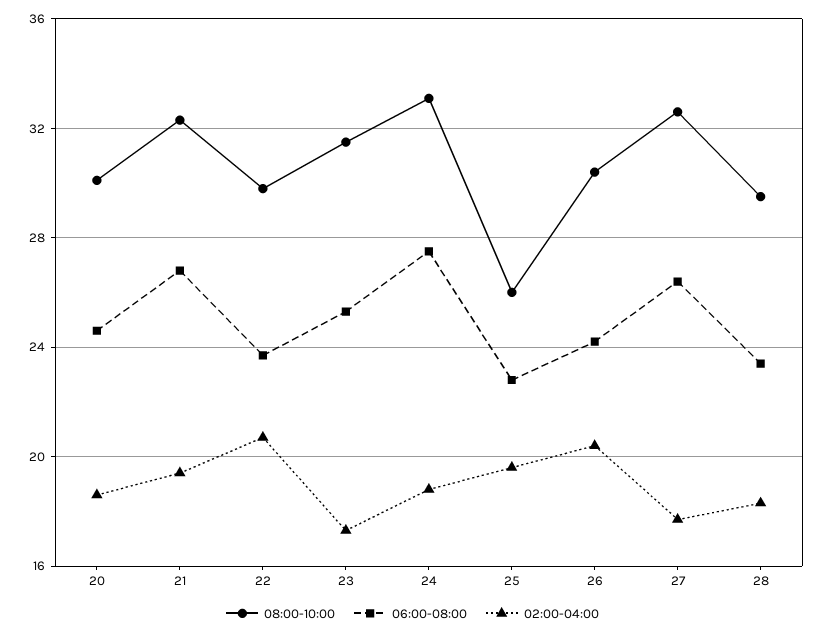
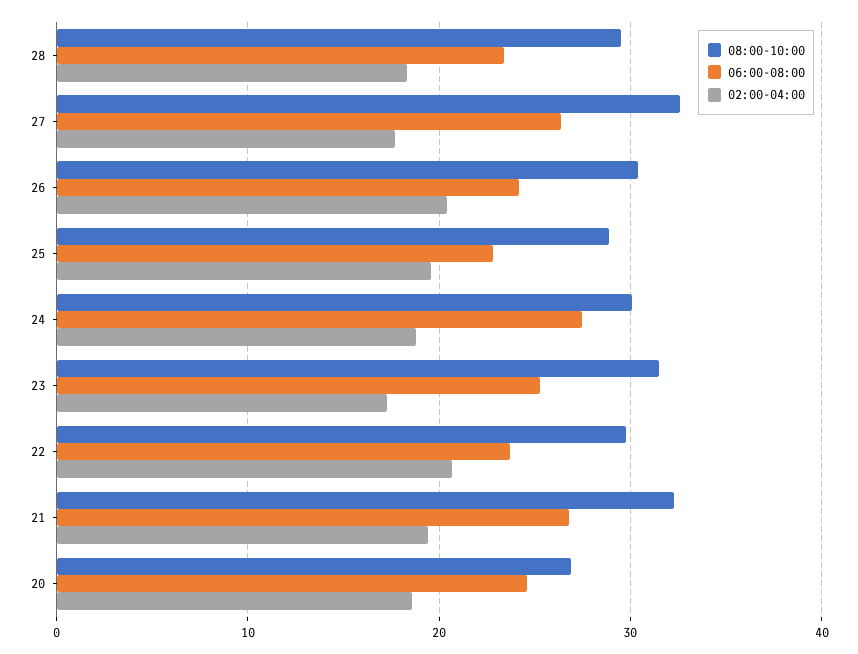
08:00-10:00, 20: 30 -> 27
08:00-10:00, 24: 33 -> 30
08:00-10:00, 25: 26 -> 29

